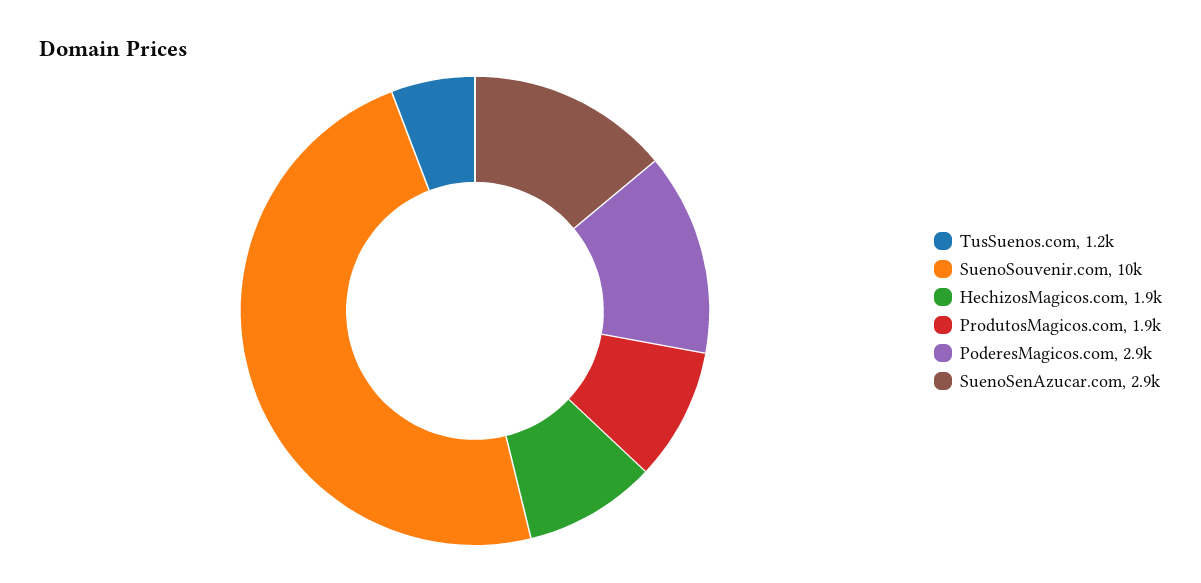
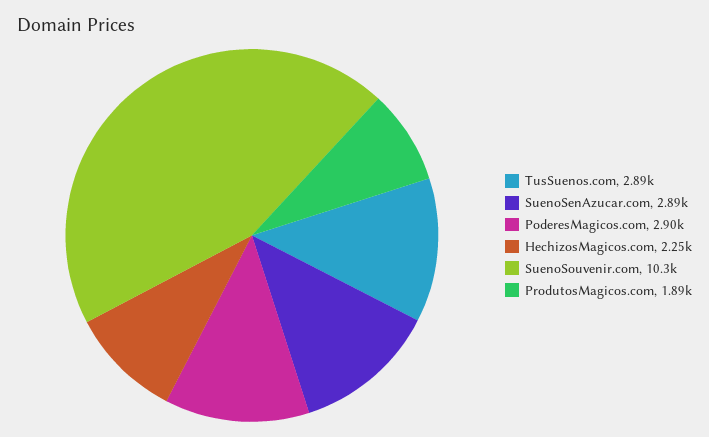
TusSuenos.com: 1200 -> 2890
HechizosMagicos.com: 1900 -> 2250

